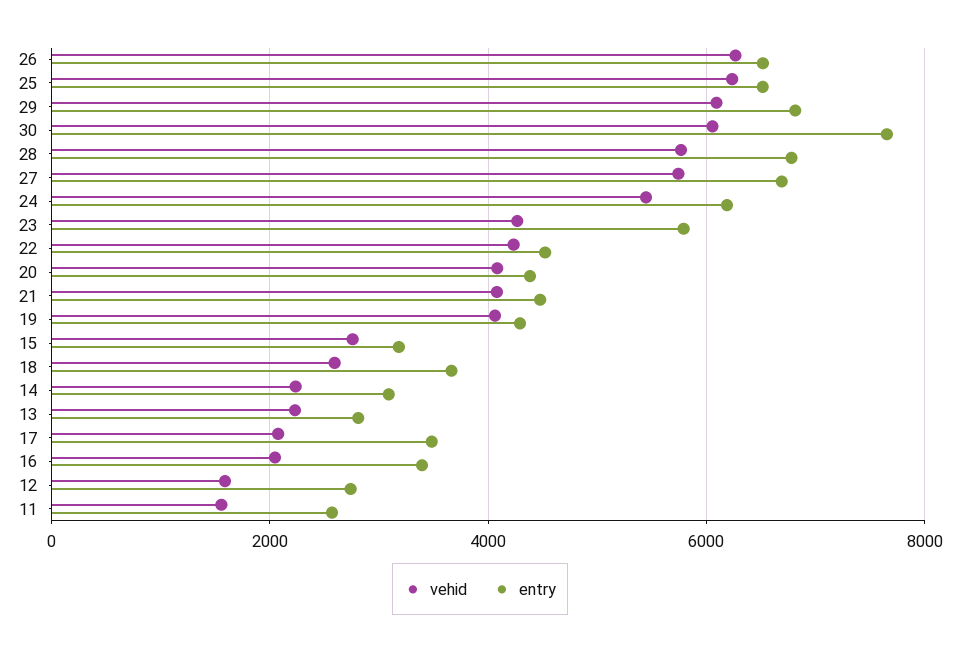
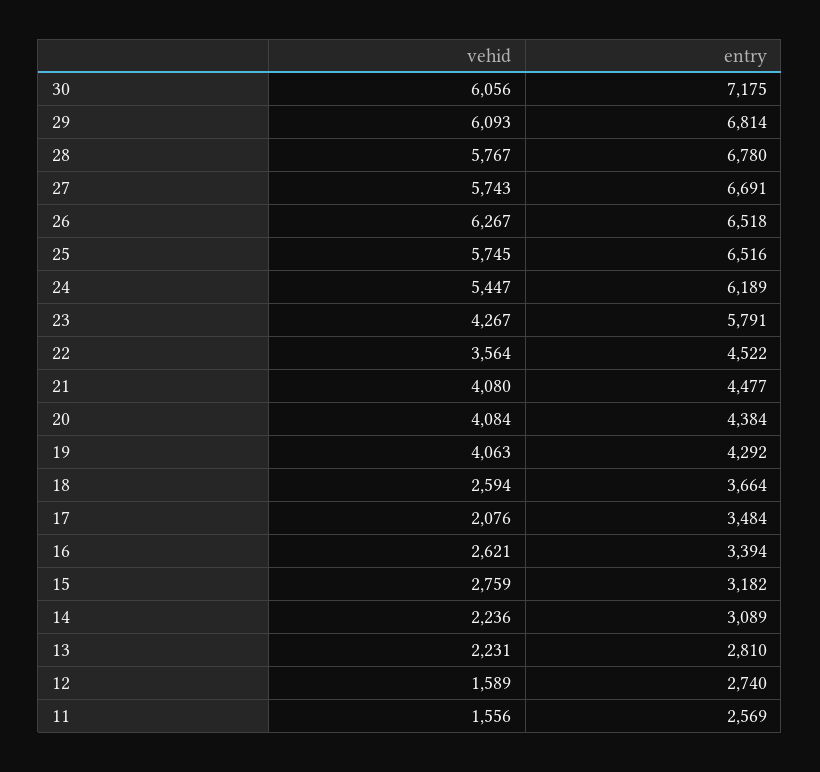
vehid, 25: 6200 -> 5745
entry, 30: 7600 -> 7175
vehid, 22: 4200 -> 3564
vehid, 16: 2000 -> 2621

